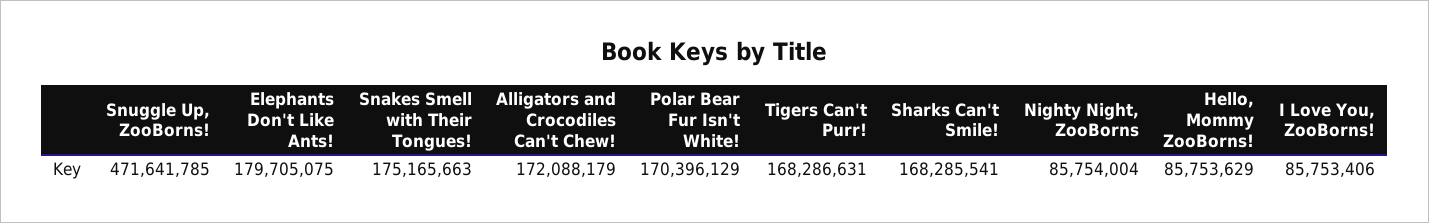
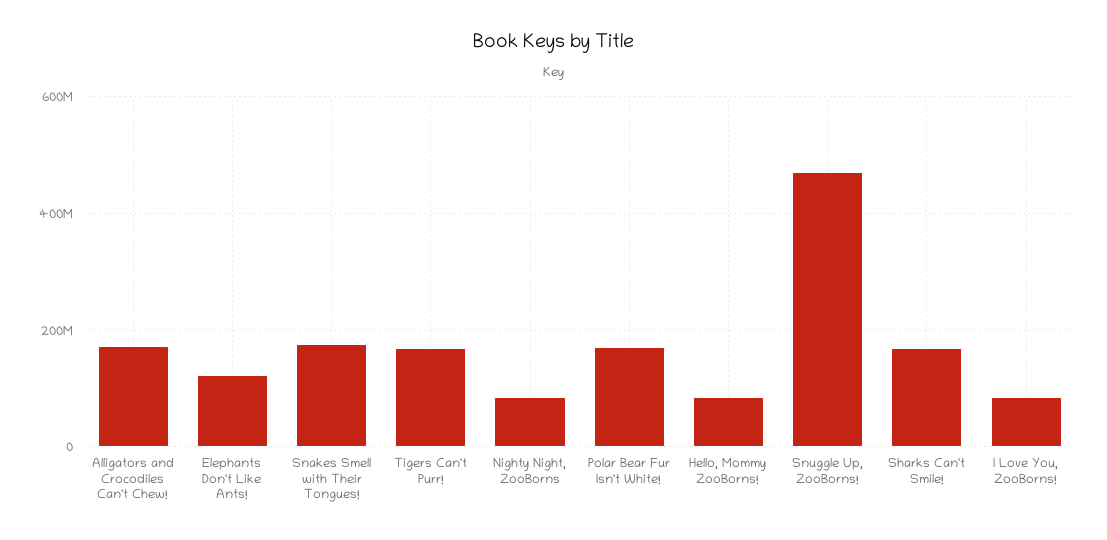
Elephants Don't Like Ants!: 179705075 -> 120000000

